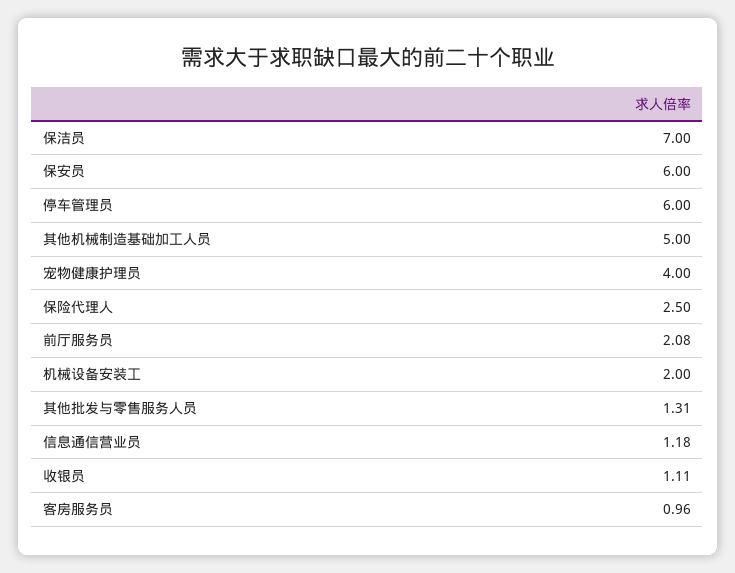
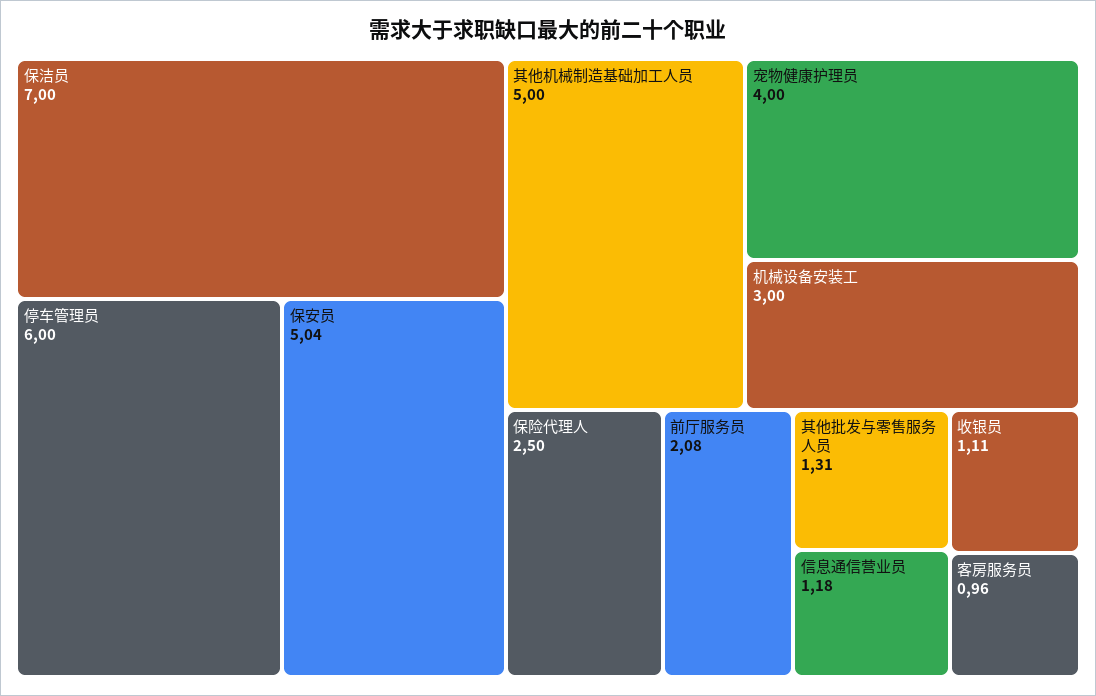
保安员: 6 -> 5.04
机械设备安装工: 2 -> 3

